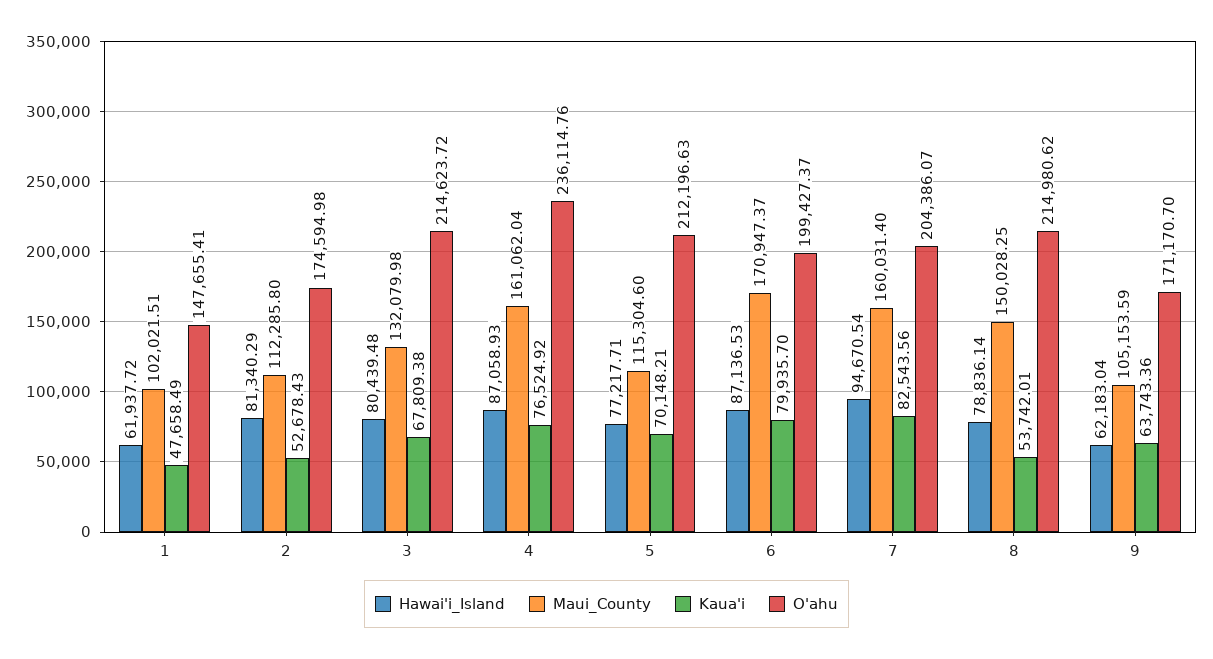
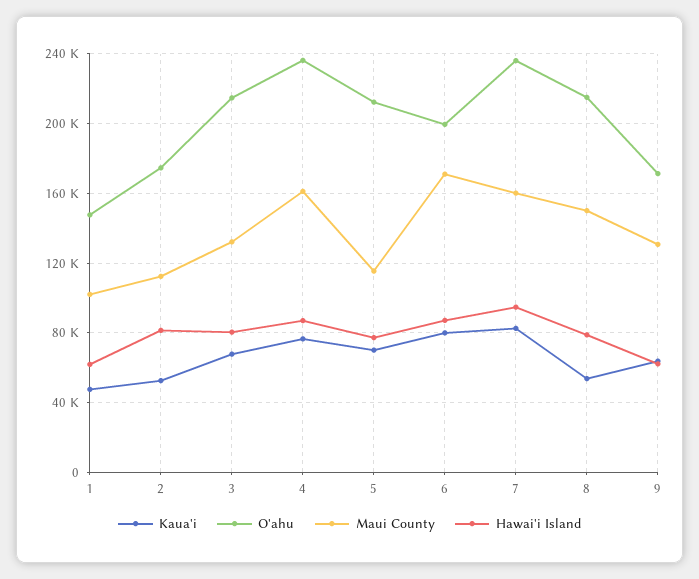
O'ahu, 7: 204386.07 -> 235000
Maui_County, 9: 105153.59 -> 130000

